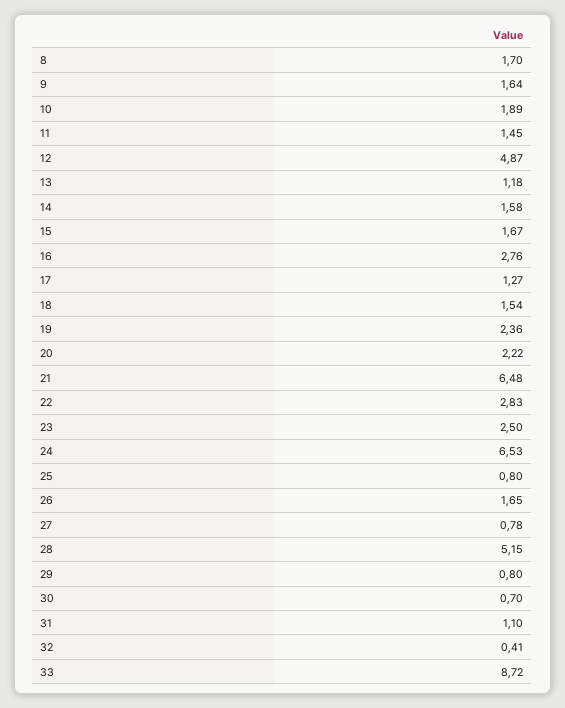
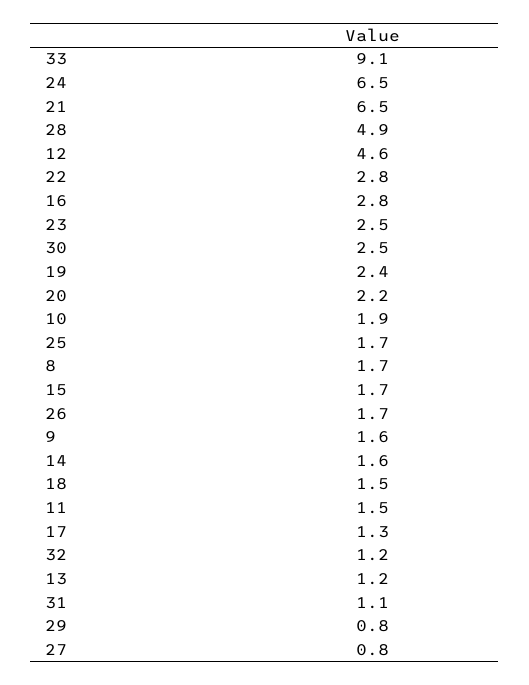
12: 4.87 -> 4.6
25: 0.8 -> 1.7
28: 5.15 -> 4.9
30: 0.7 -> 2.5
32: 0.41 -> 1.2
33: 8.72 -> 9.1

